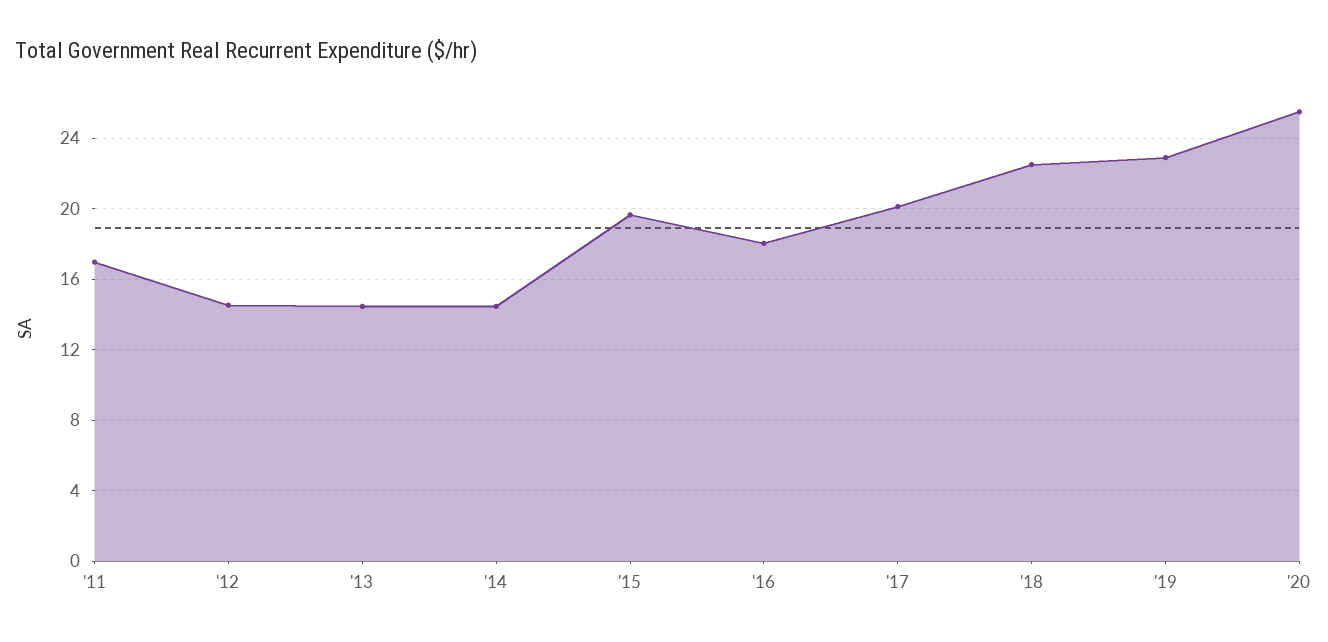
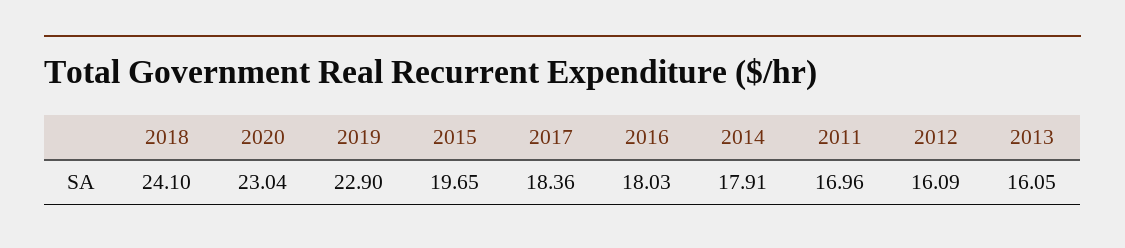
'12: 14.5 -> 16.09
'13: 14.5 -> 16.05
'14: 14.5 -> 17.91
'17: 20 -> 18.36
'18: 22.5 -> 24.1
'20: 25.5 -> 23.04

